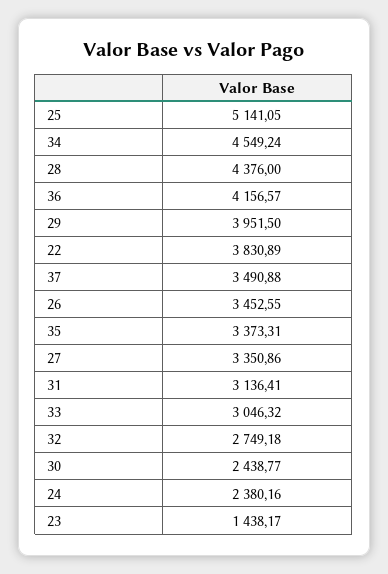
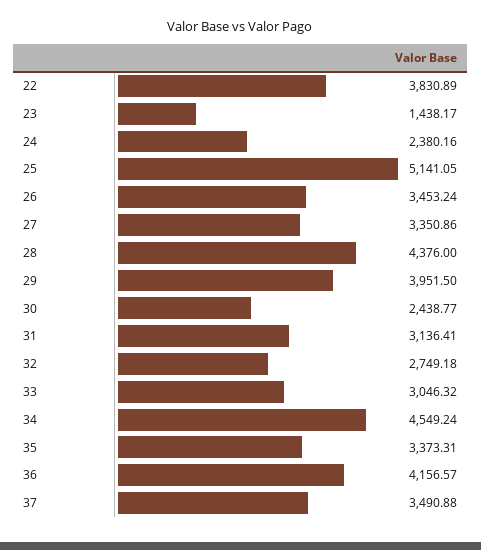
26: 3452.55 -> 3453.24

